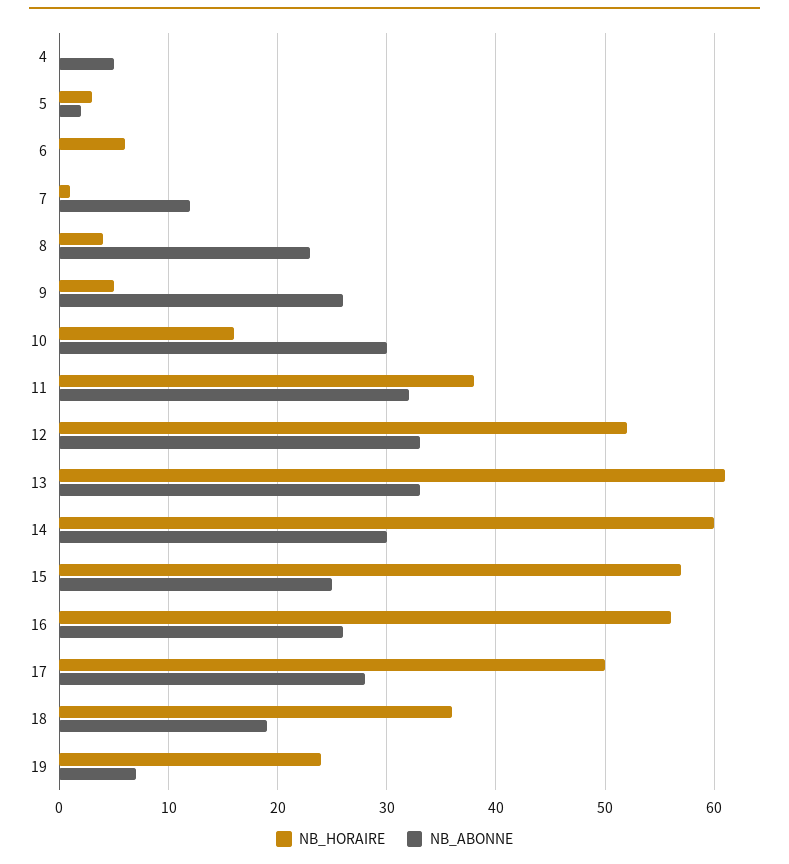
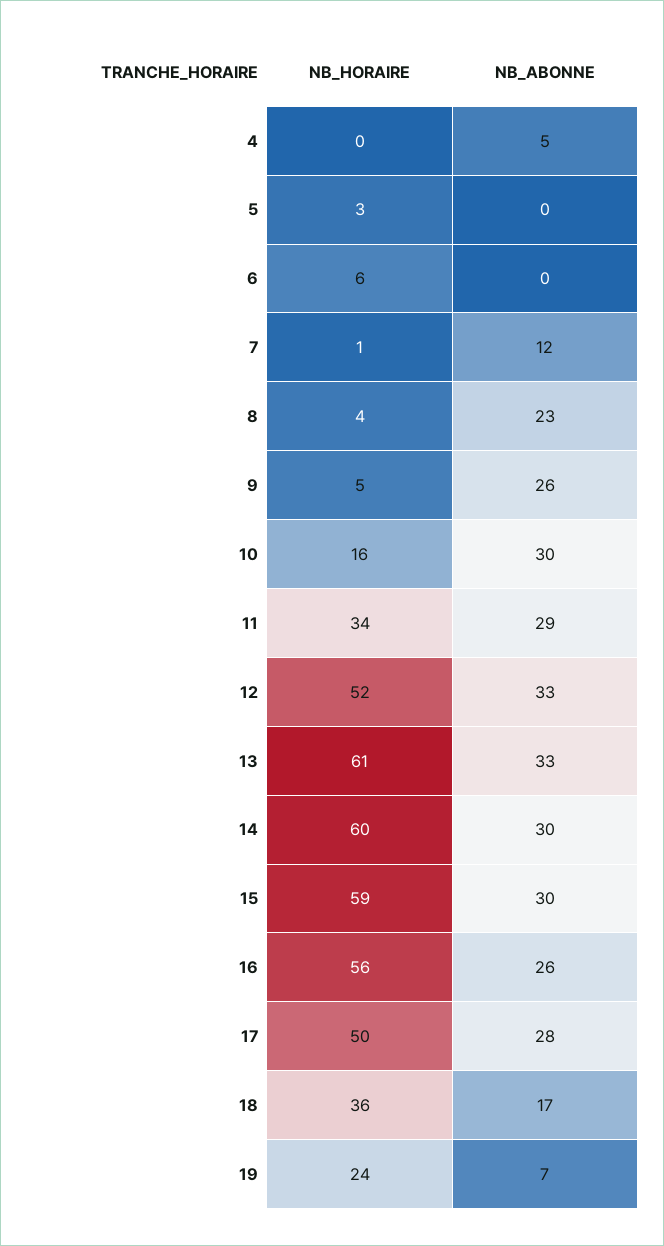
NB_ABONNE, 5: 2 -> 0
NB_HORAIRE, 11: 38 -> 34
NB_ABONNE, 11: 32 -> 29
NB_HORAIRE, 15: 57 -> 59
NB_ABONNE, 15: 25 -> 30
NB_ABONNE, 18: 19 -> 17

